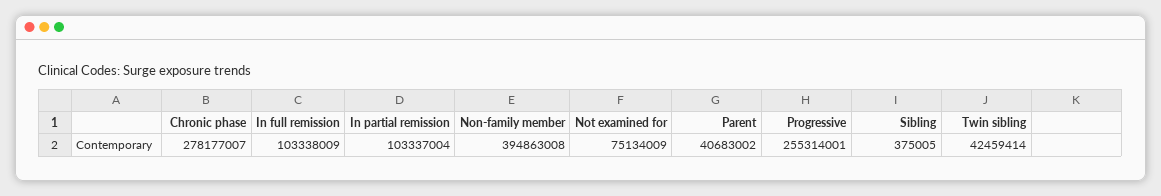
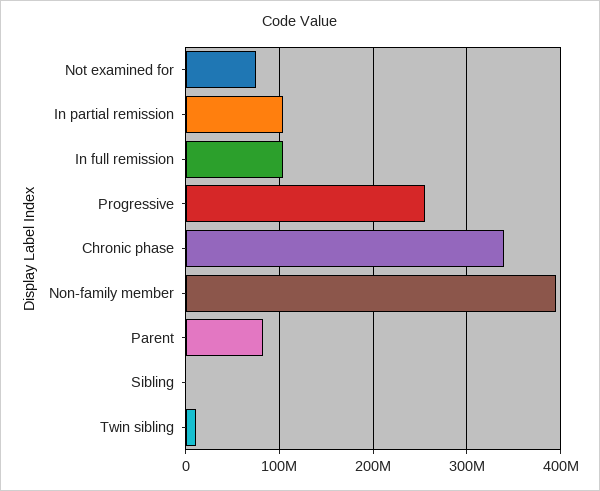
Chronic phase: 278177007 -> 340000000
Parent: 40683002 -> 80000000
Twin sibling: 42459414 -> 10000000

